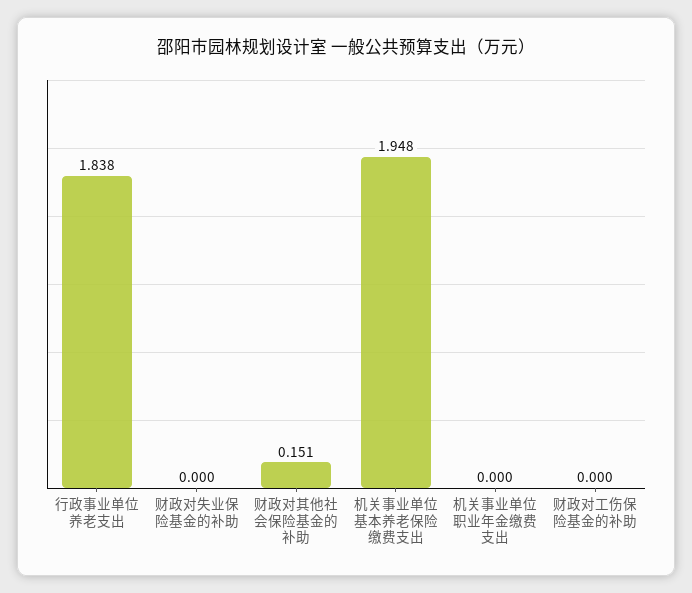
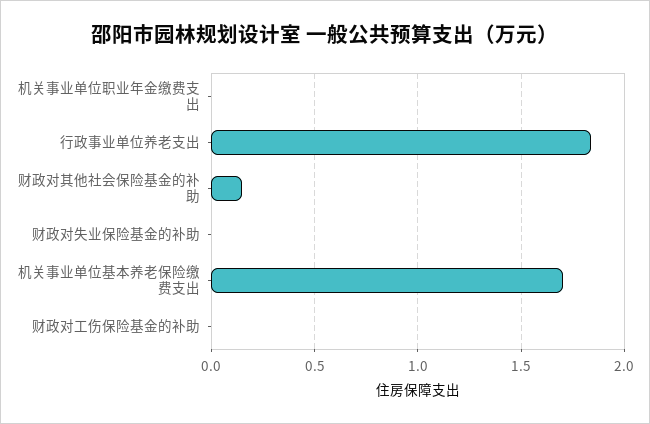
机关事业单位基本养老保险缴费支出: 1.948 -> 1.7

